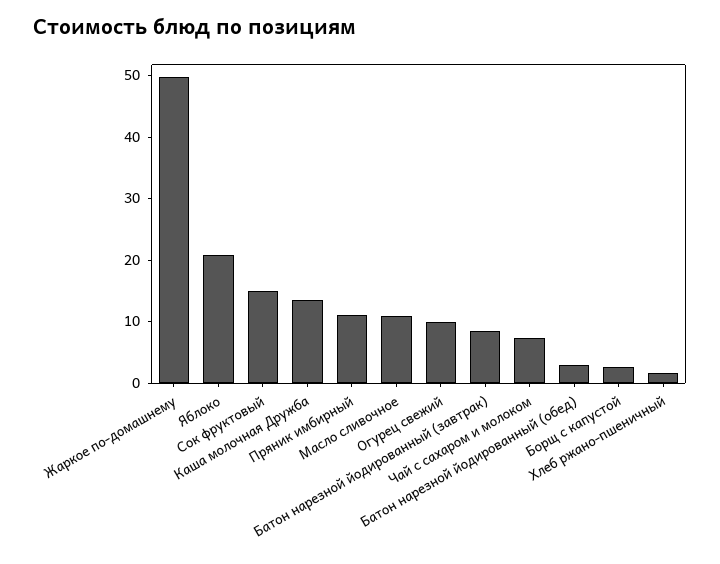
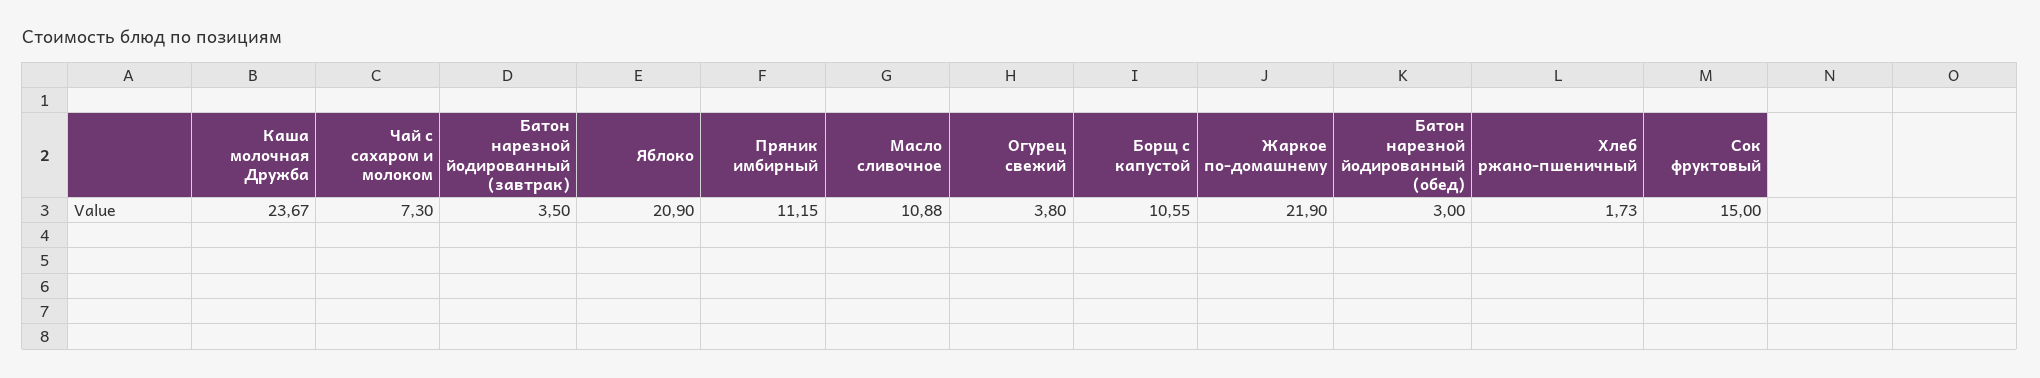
Жаркое по-домашнему: 50 -> 21.9
Каша молочная Дружба: 14 -> 23.67
Огурец свежий: 10 -> 3.8
Батон нарезной йодированный (завтрак): 8 -> 3.5
Борщ с капустой: 2 -> 10.55

